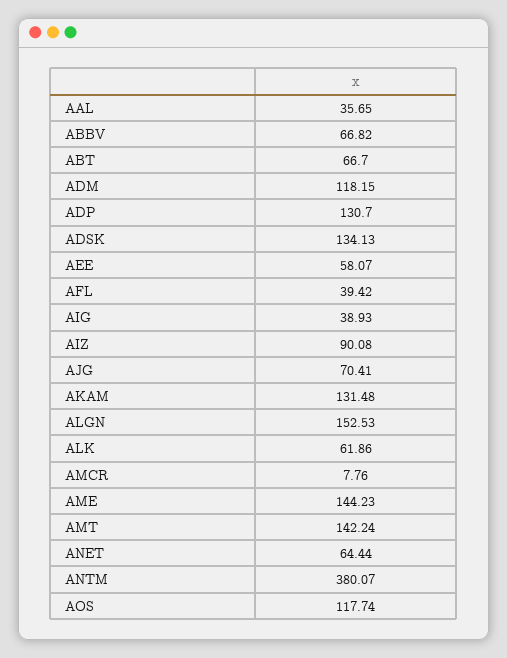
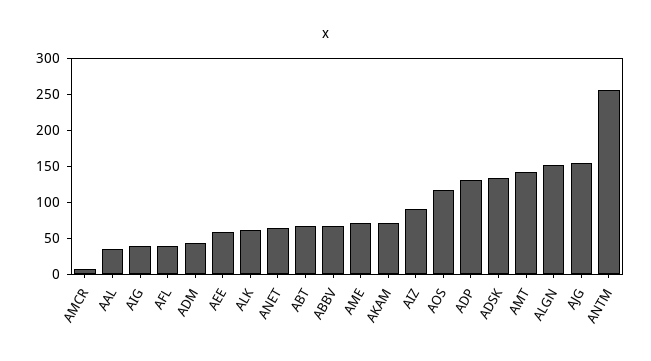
ADM: 118.15 -> 50
AJG: 70.41 -> 150
AKAM: 131.48 -> 75
AME: 144.23 -> 75
ANTM: 380.07 -> 250

